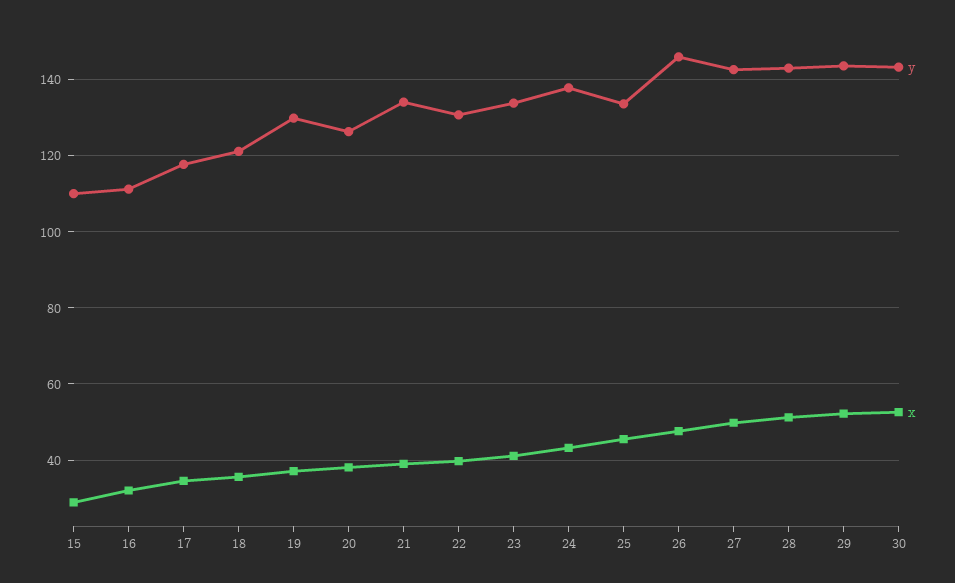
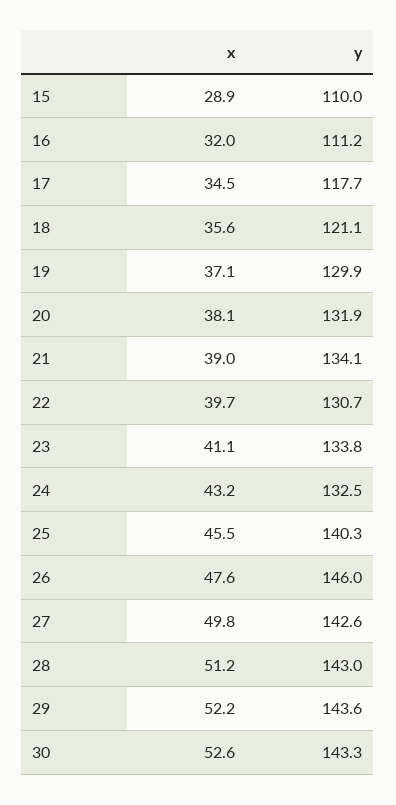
y, 20: 126 -> 131.9
y, 24: 138 -> 132.5
y, 25: 134 -> 140.3

